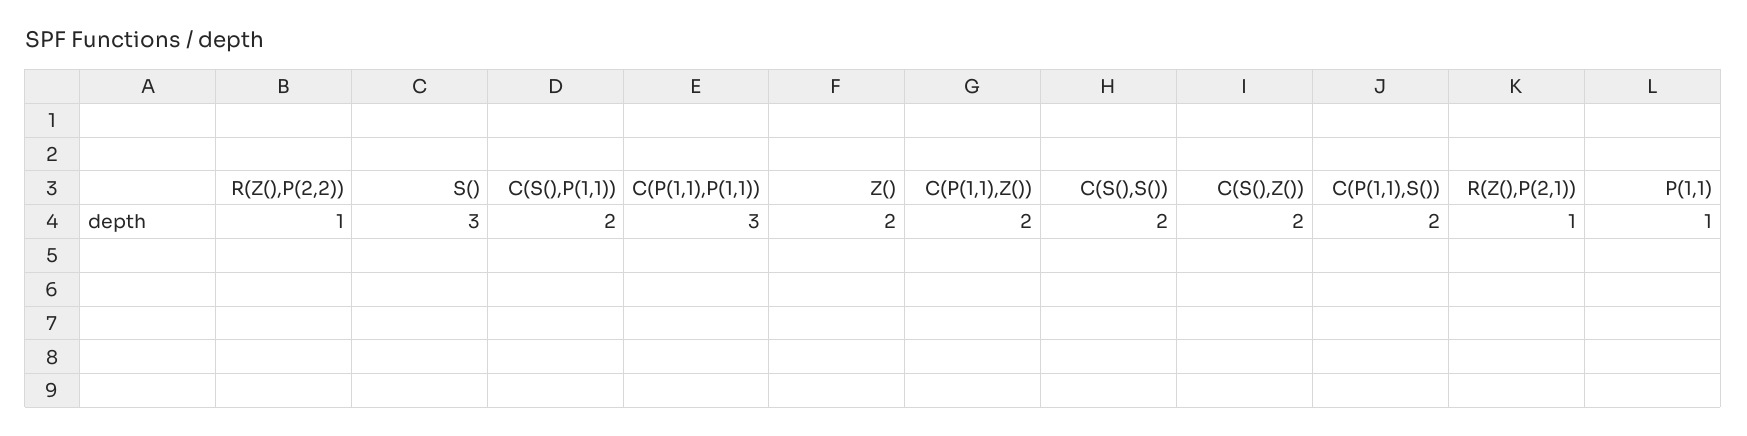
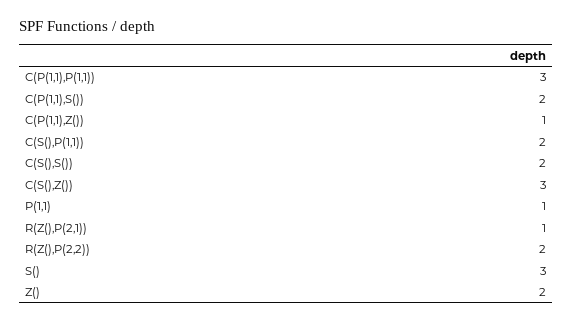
R(Z(),P(2,2)): 1 -> 2
C(P(1,1),Z()): 2 -> 1
C(S(),Z()): 2 -> 3

